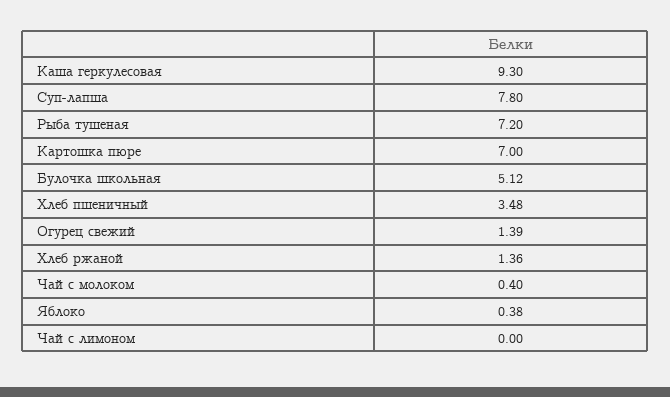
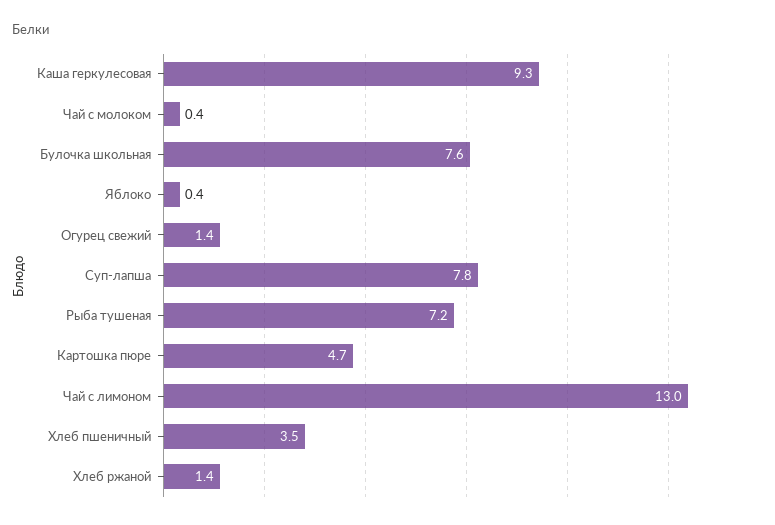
Картошка пюре: 7 -> 4.7
Булочка школьная: 5.12 -> 7.6
Чай с лимоном: 0 -> 13

